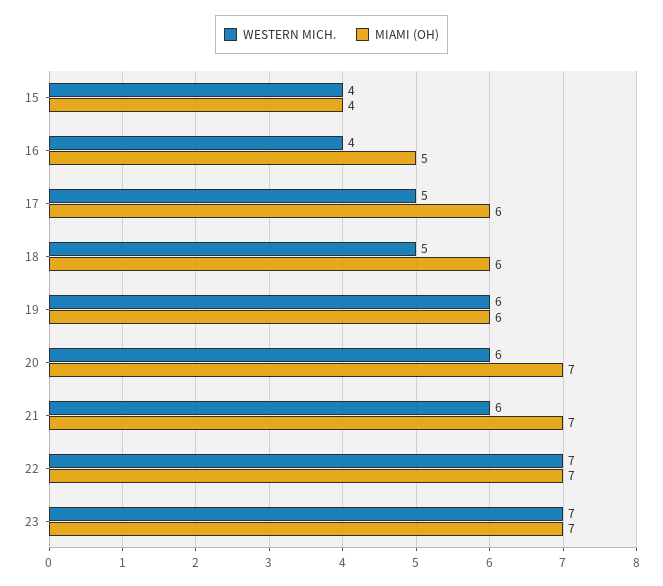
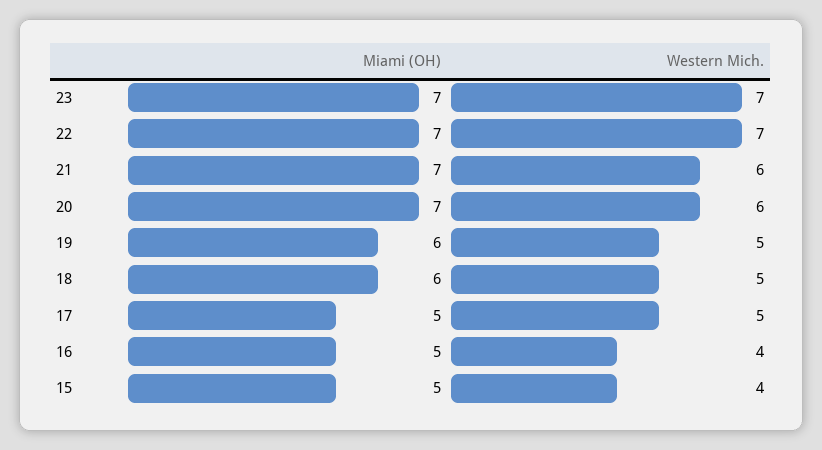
MIAMI (OH), 15: 4 -> 5
MIAMI (OH), 17: 6 -> 5
WESTERN MICH., 19: 6 -> 5

